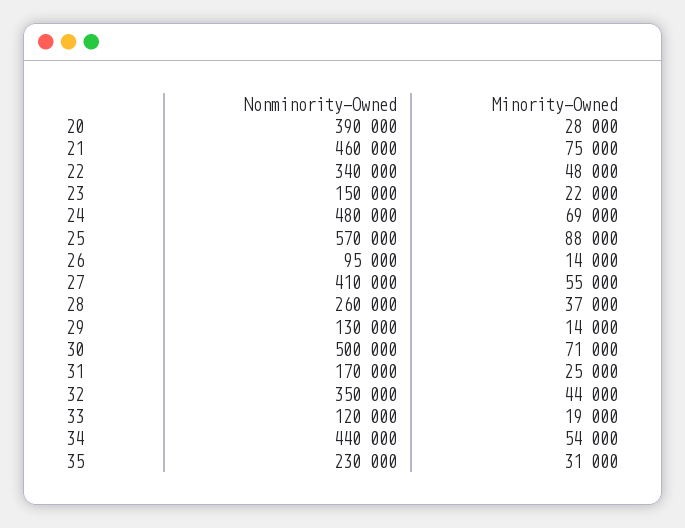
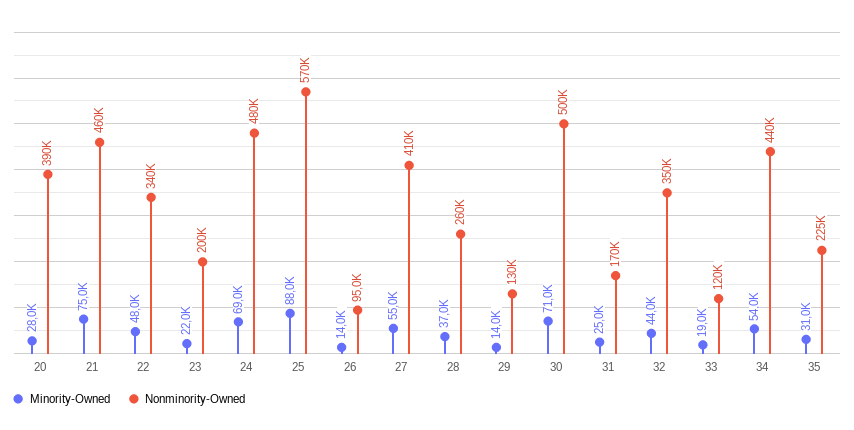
Nonminority-Owned, 23: 150000 -> 200000
Nonminority-Owned, 35: 230000 -> 225000

